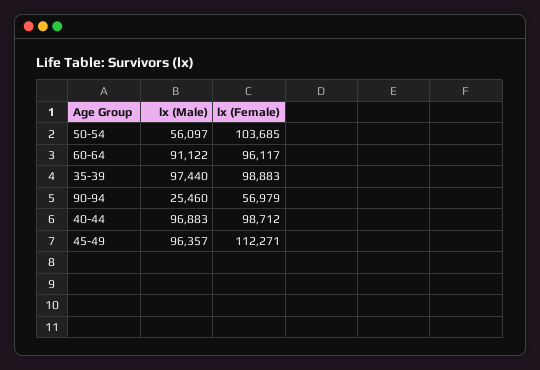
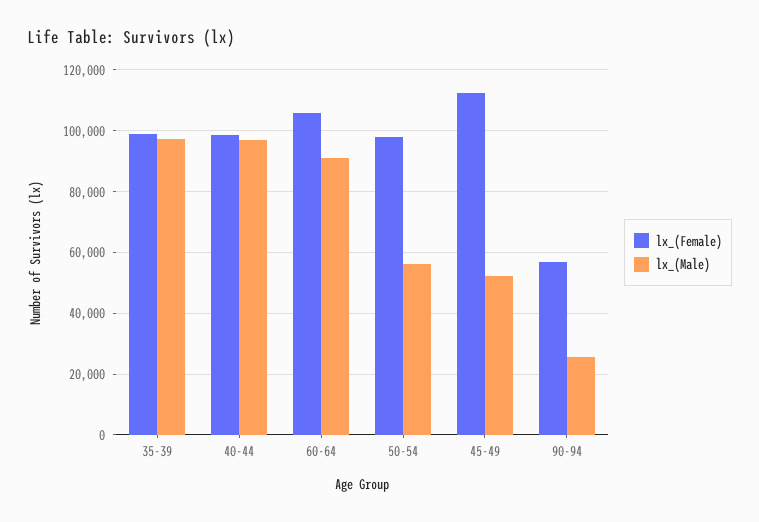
lx (Female), 50-54: 103685 -> 98000
lx (Female), 60-64: 96117 -> 106000
lx (Male), 45-49: 96357 -> 52000

